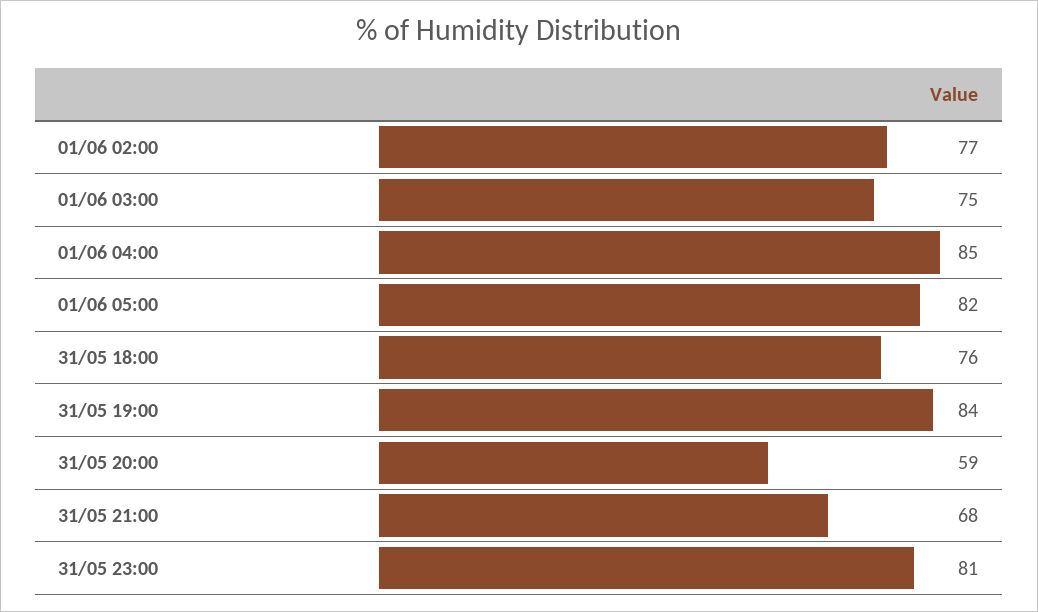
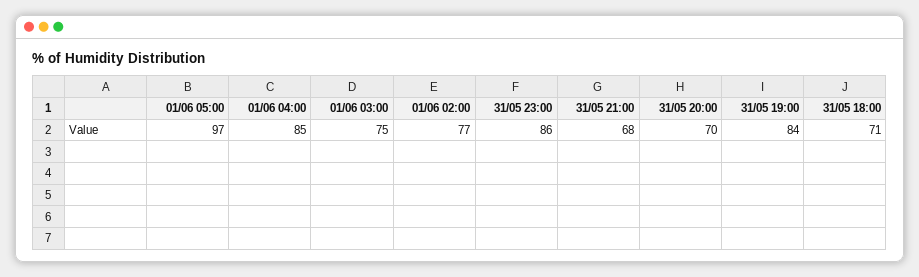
01/06 05:00: 82 -> 97
31/05 18:00: 76 -> 71
31/05 20:00: 59 -> 70
31/05 23:00: 81 -> 86

